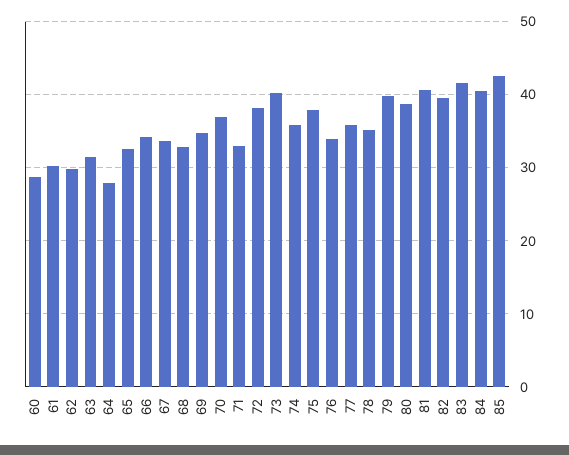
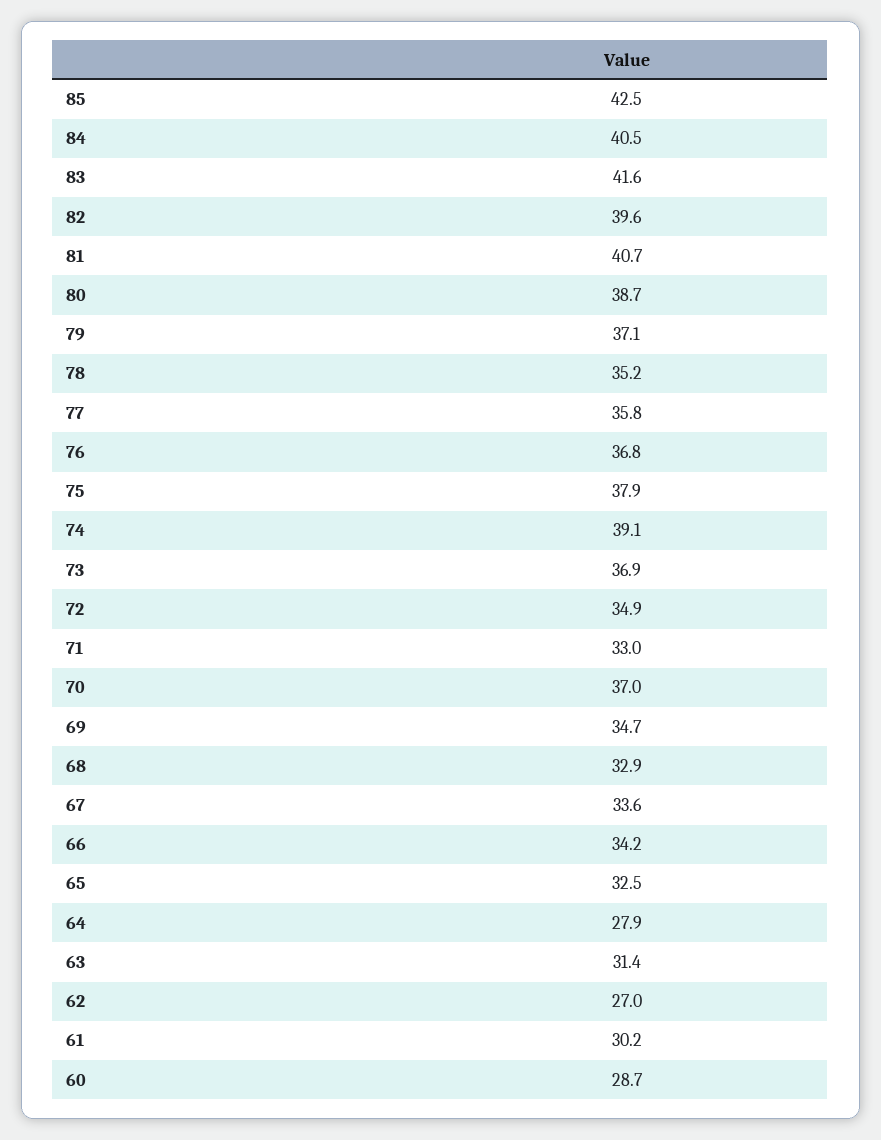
62: 30 -> 27
72: 38 -> 34.9
73: 40 -> 36.9
74: 36 -> 39.1
76: 34 -> 36.8
79: 40 -> 37.1

